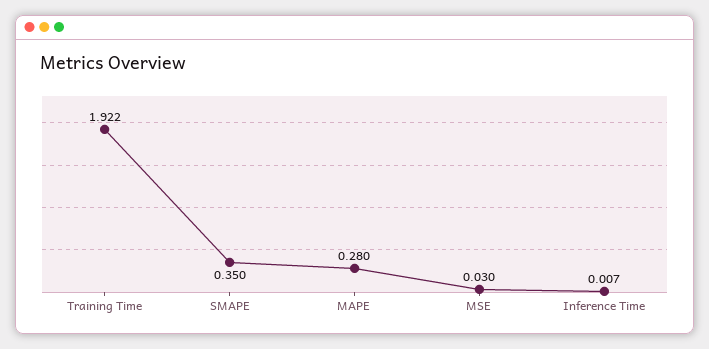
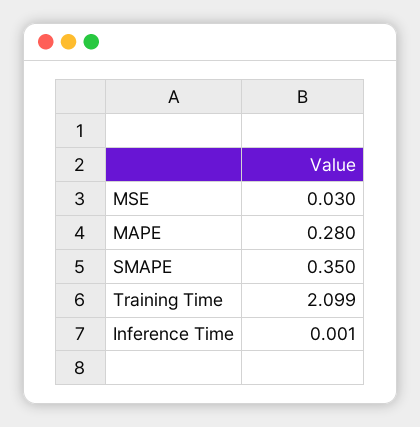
Training Time: 1.922 -> 2.099
Inference Time: 0.007 -> 0.001

